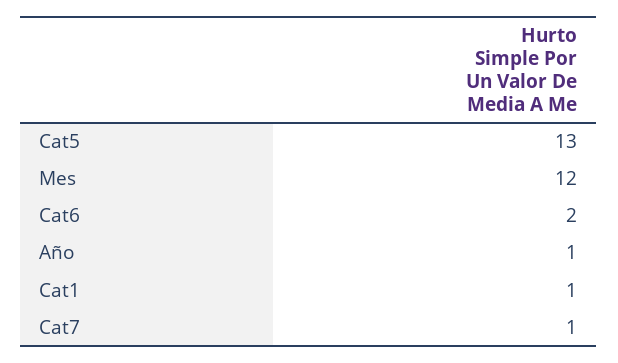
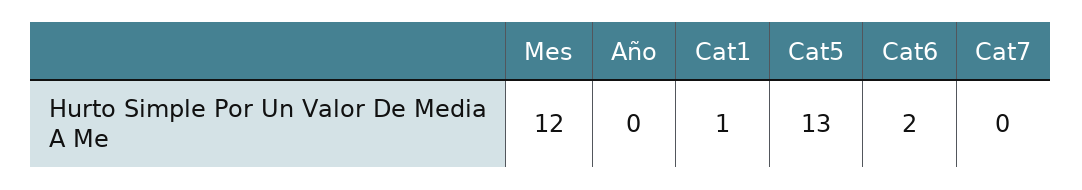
Año: 1 -> 0
Cat7: 1 -> 0

